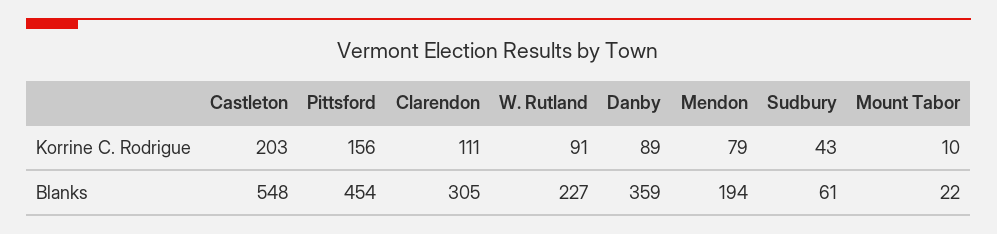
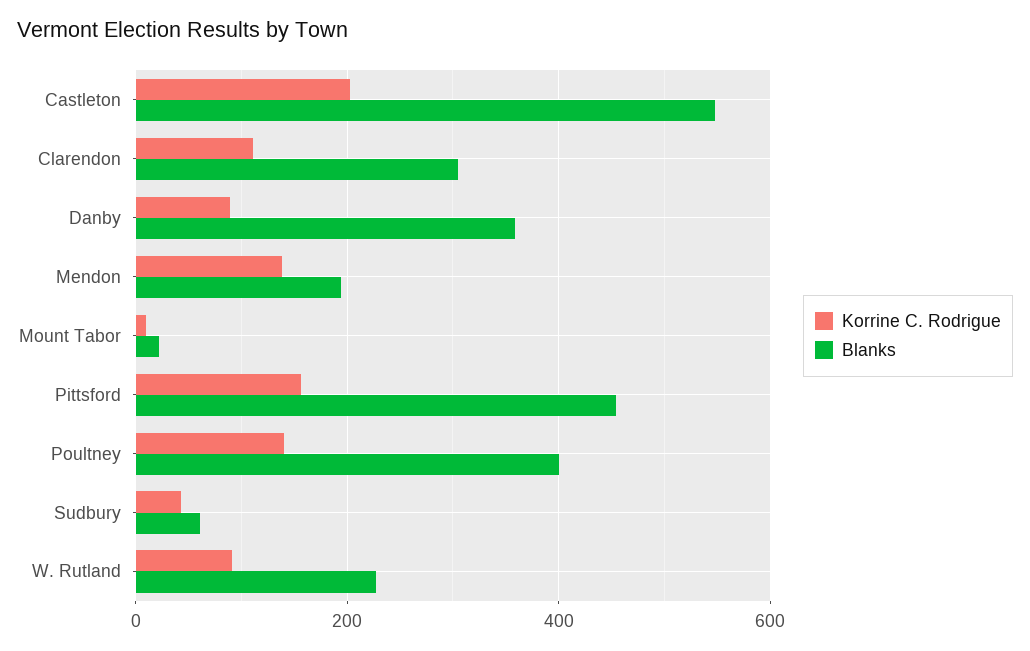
Korrine C. Rodrigue, Mendon: 79 -> 140
Korrine C. Rodrigue, Poultney: none -> 140
Blanks, Poultney: none -> 400

